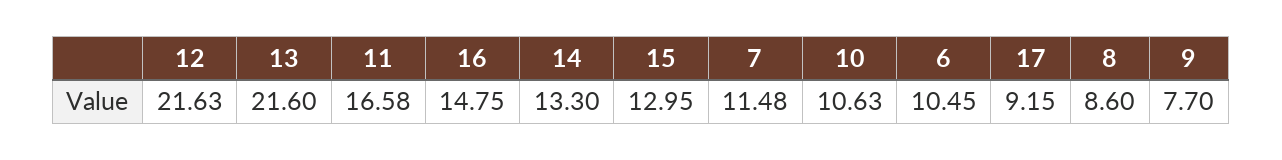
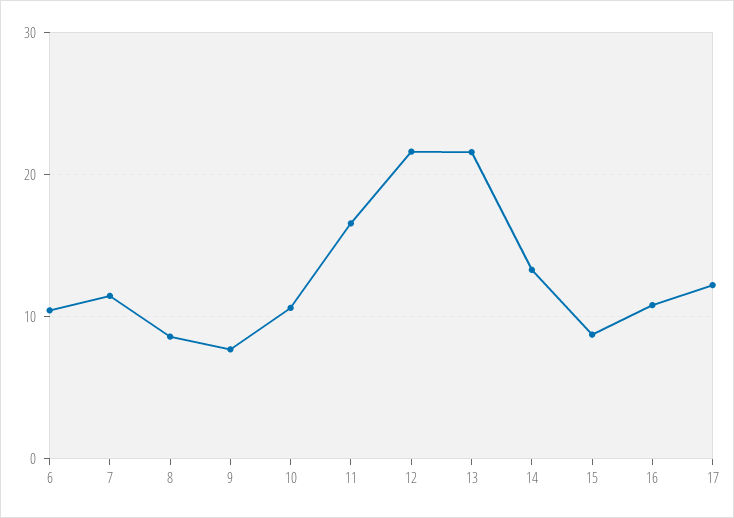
16: 14.75 -> 11
15: 12.95 -> 9
17: 9.15 -> 12

